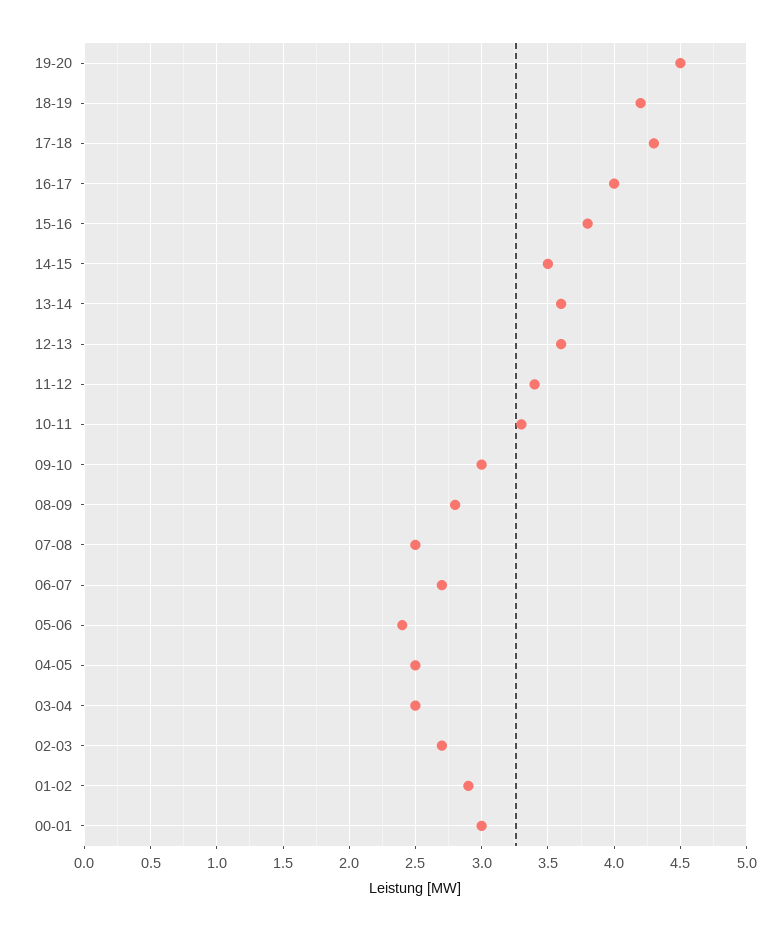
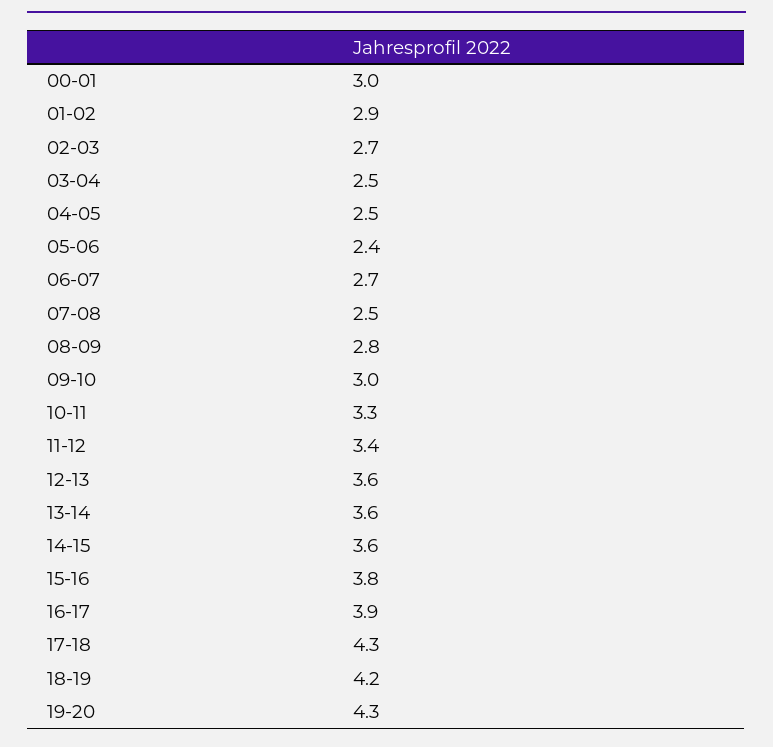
19-20: 4.5 -> 4.3
16-17: 4 -> 3.9
14-15: 3.5 -> 3.6

